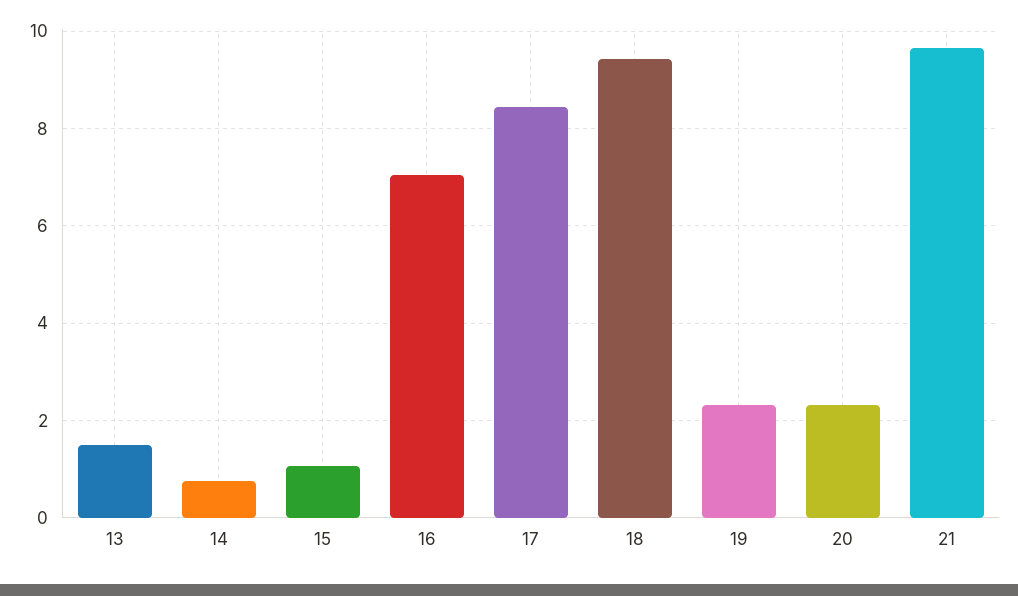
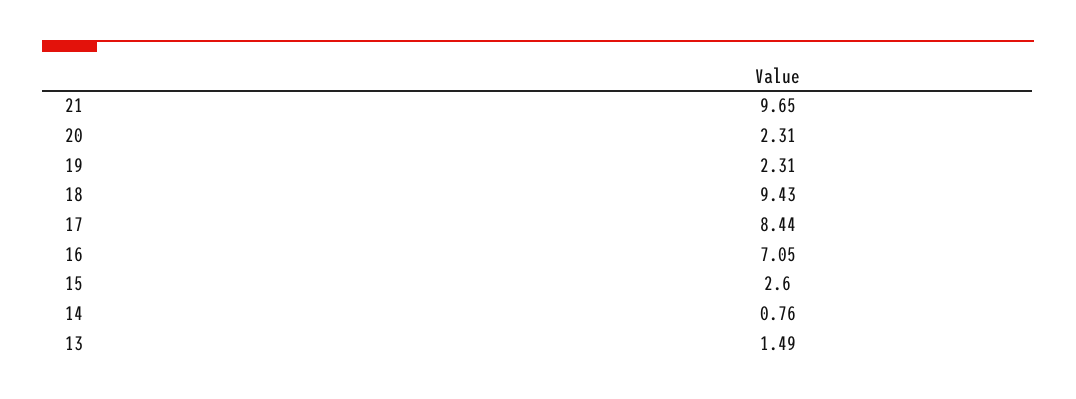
15: 1 -> 2.6

